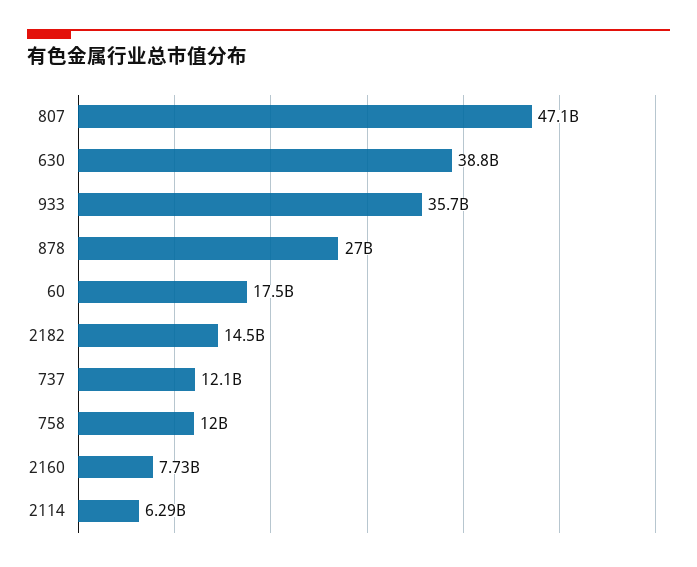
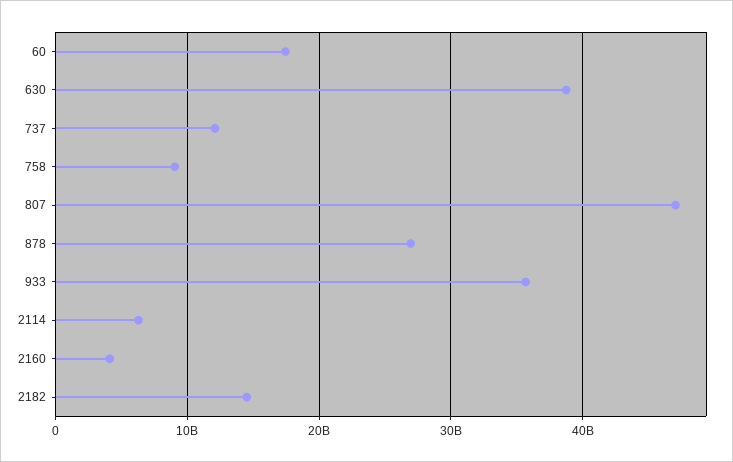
758: 12000000000 -> 9000000000
2160: 7730000000 -> 4000000000

